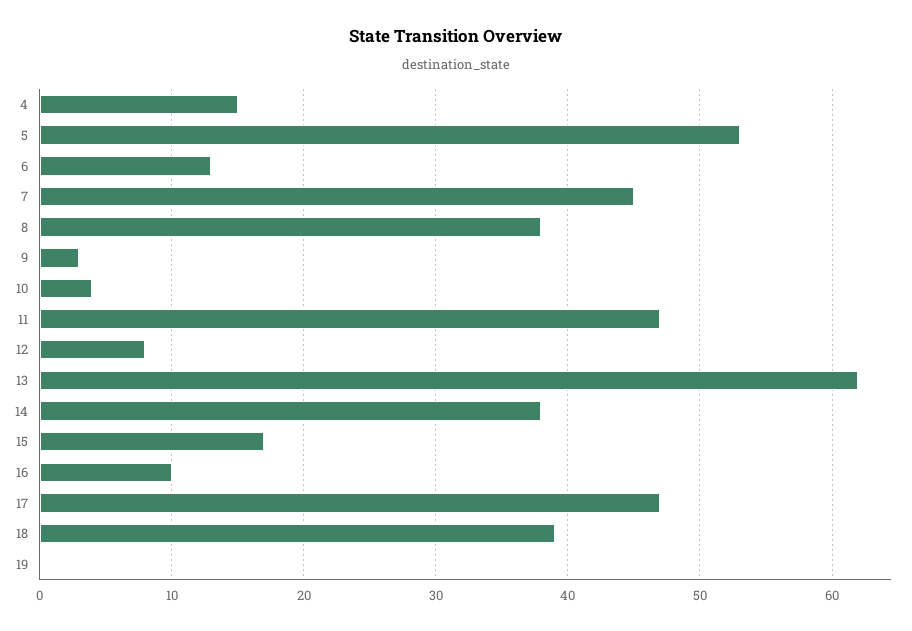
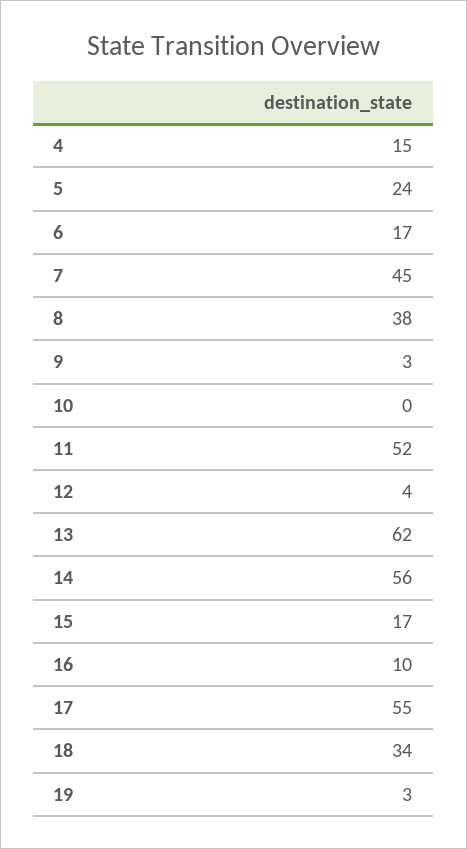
5: 53 -> 24
6: 13 -> 17
10: 4 -> 0
11: 47 -> 52
12: 8 -> 4
14: 38 -> 56
17: 47 -> 55
18: 39 -> 34
19: 0 -> 3

